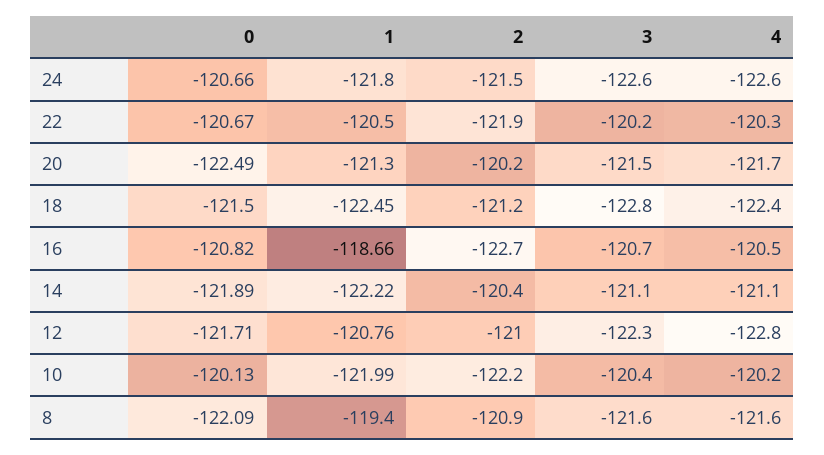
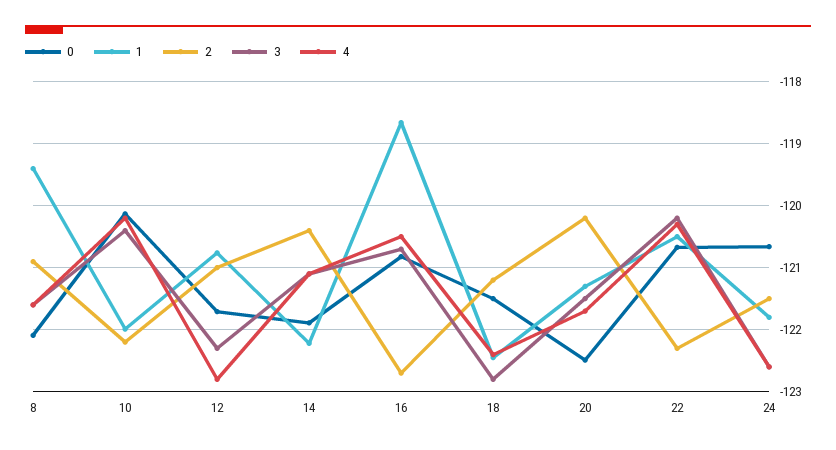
2, 22: -121.9 -> -122.3

